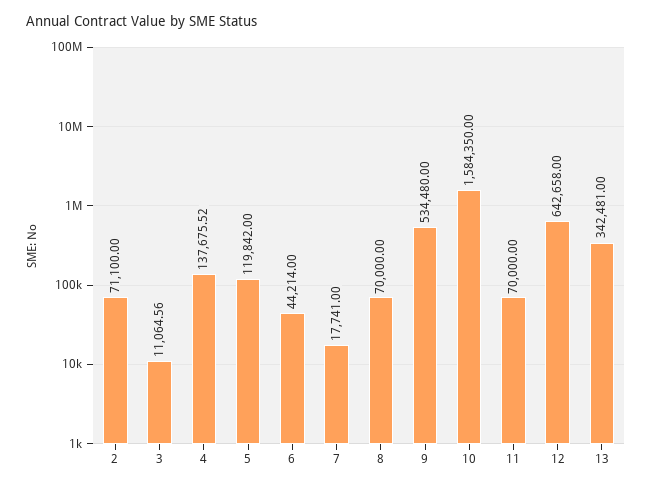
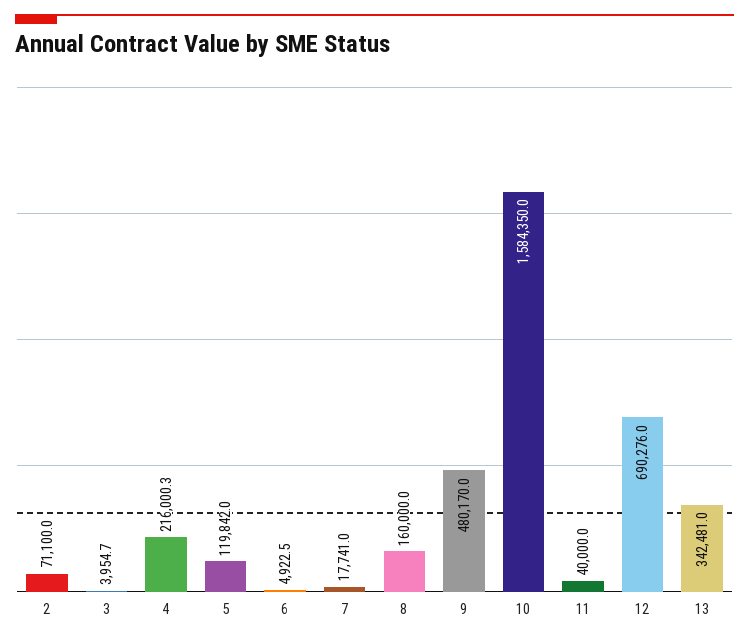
3: 11064.56 -> 3954.7
4: 137675.52 -> 216000.3
6: 44214 -> 4922.5
8: 70000 -> 160000
9: 534480 -> 480170
11: 70000 -> 40000
12: 642658 -> 690276

